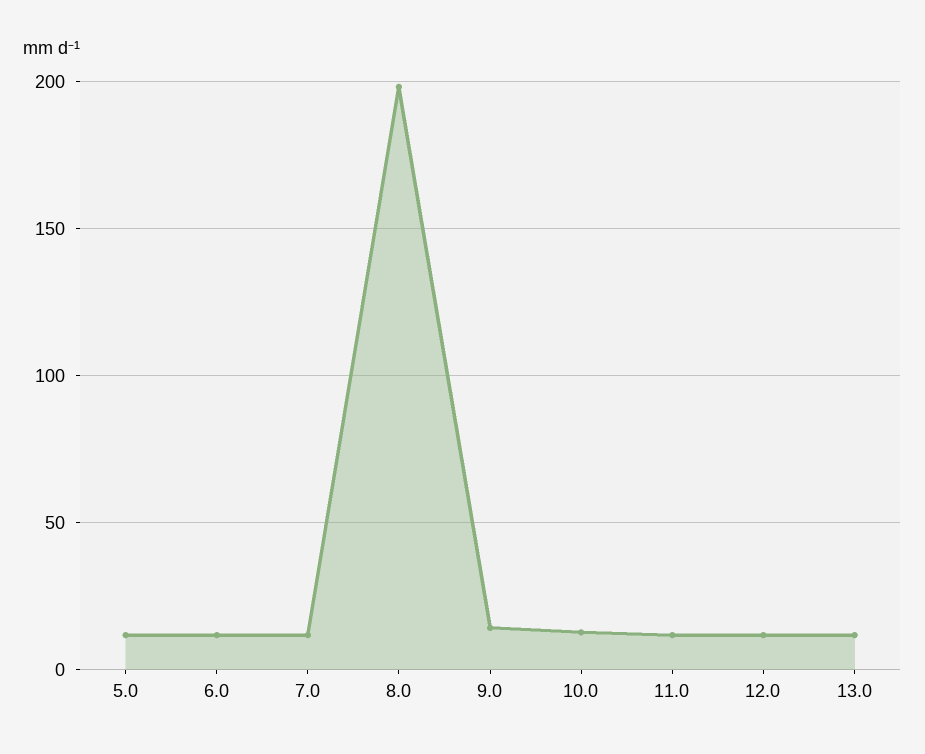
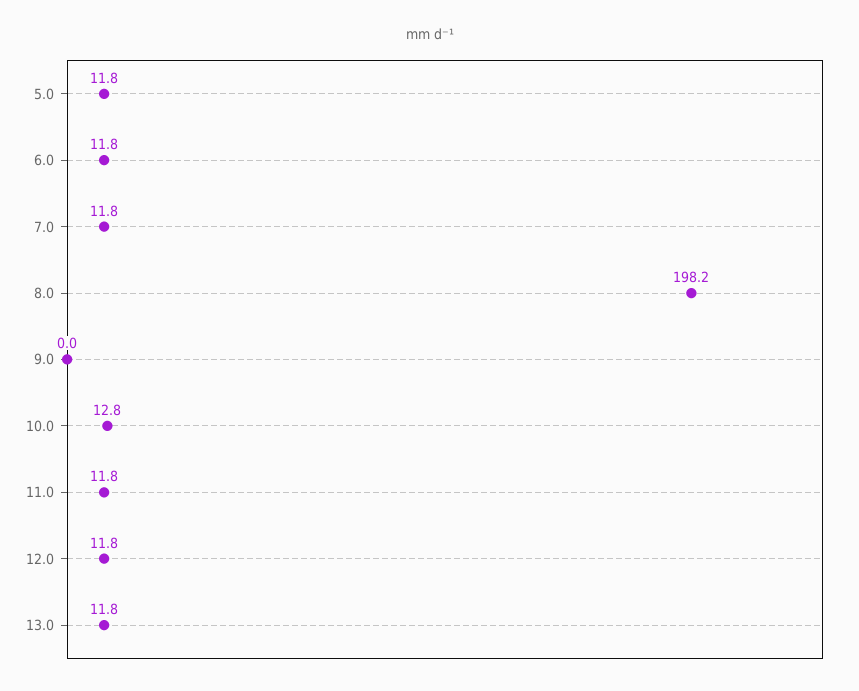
9.0: 15 -> 0

